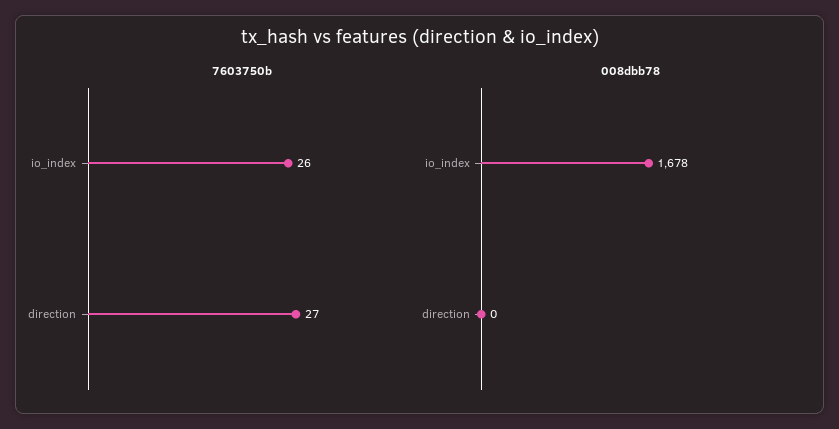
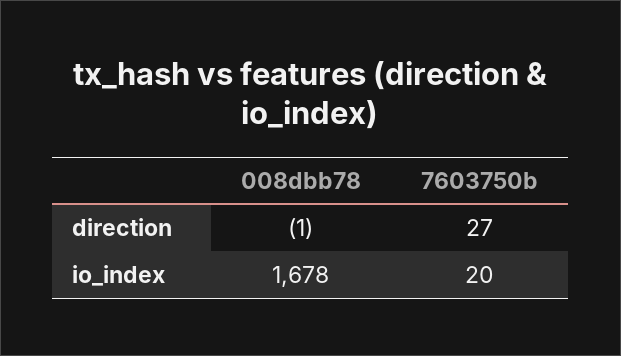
7603750b, io_index: 26 -> 20
008dbb78, direction: 0 -> -1

